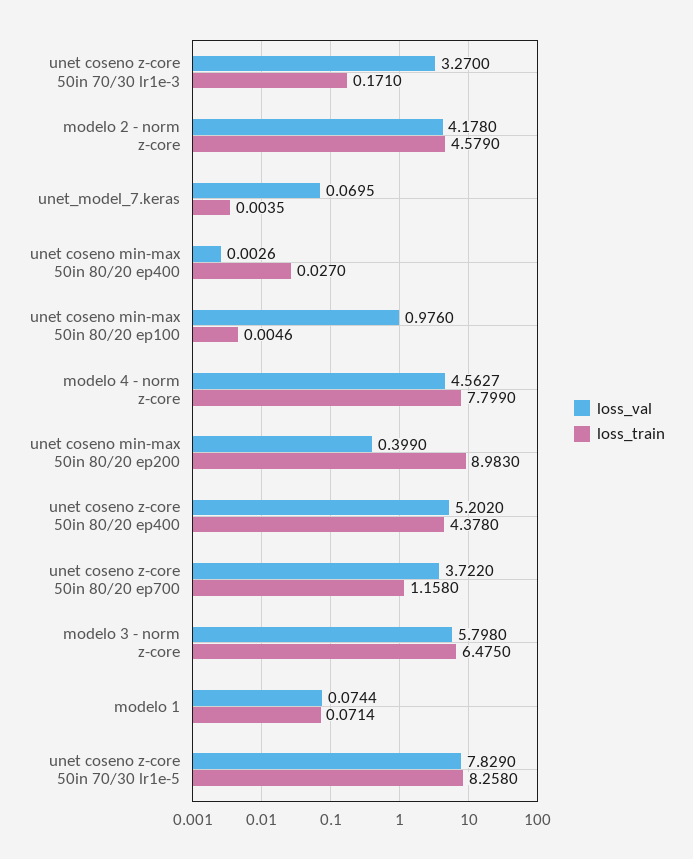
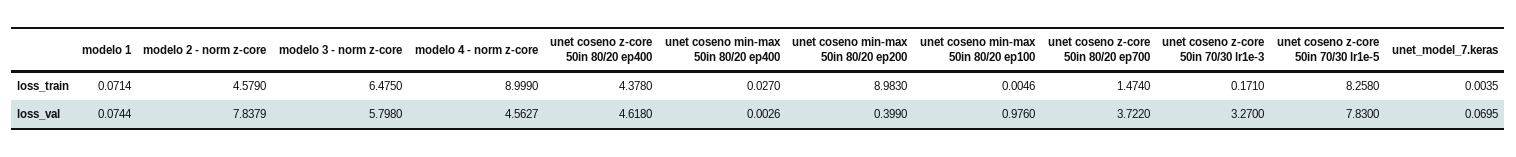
loss_val, modelo 2 - norm z-core: 4.178 -> 7.8379
loss_train, modelo 4 - norm z-core: 7.799 -> 8.999
loss_val, unet coseno z-core 50in 80/20 ep400: 5.202 -> 4.618
loss_train, unet coseno z-core 50in 80/20 ep700: 1.158 -> 1.474
loss_val, unet coseno z-core 50in 70/30 lr1e-5: 7.829 -> 7.83

